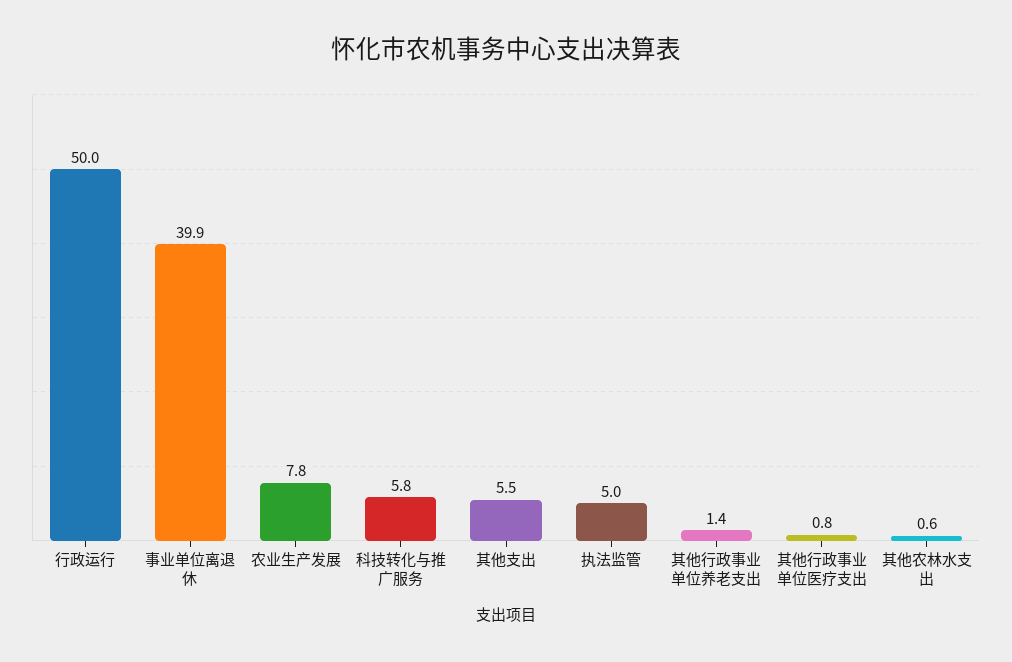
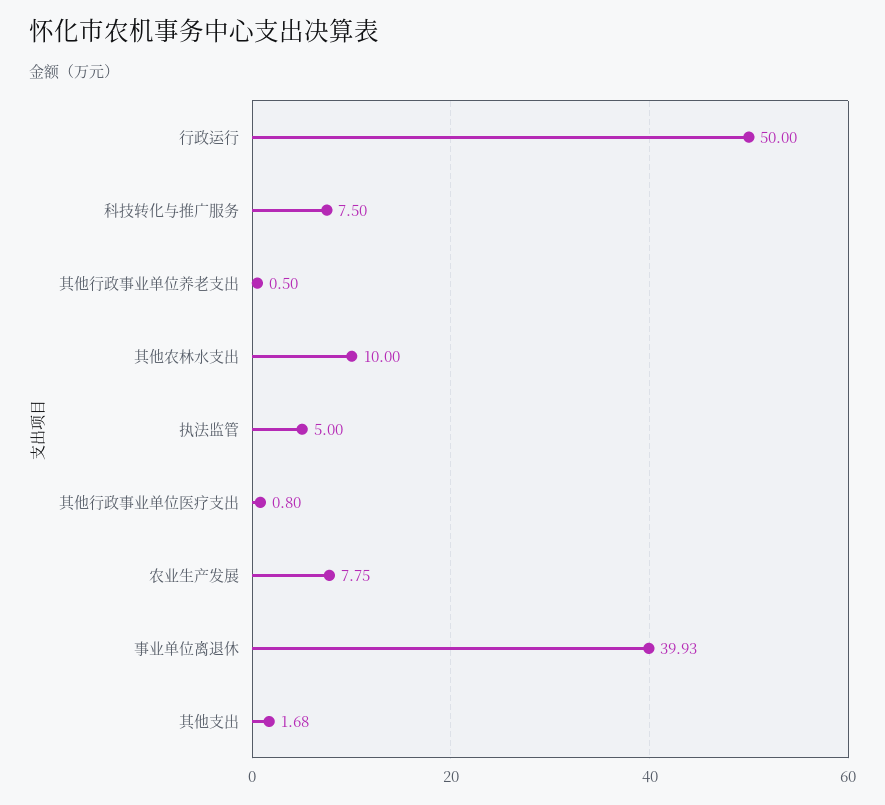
科技转化与推广服务: 5.8 -> 7.5
其他支出: 5.5 -> 1.68
其他行政事业单位养老支出: 1.4 -> 0.5
其他农林水支出: 0.6 -> 10

